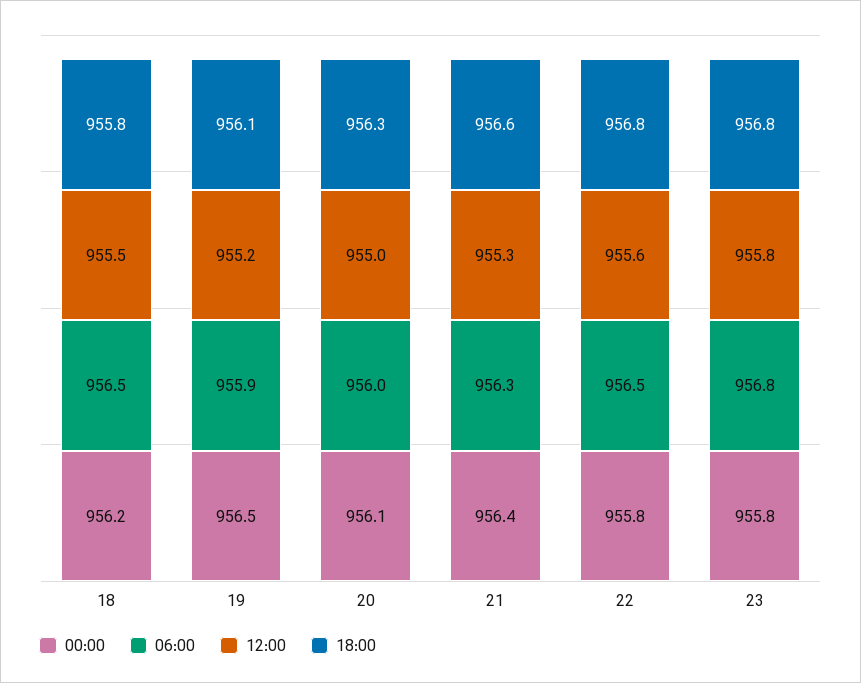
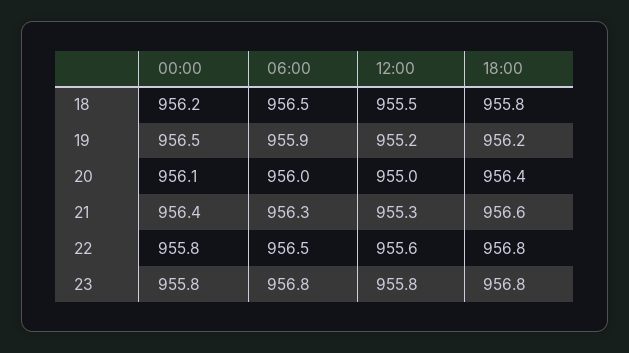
18:00, 19: 956.1 -> 956.2
18:00, 20: 956.3 -> 956.4

